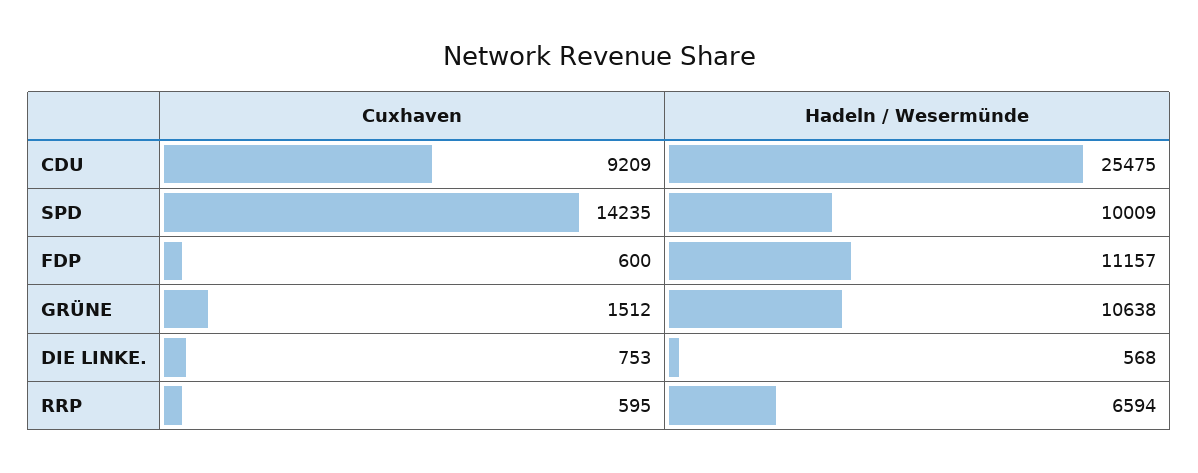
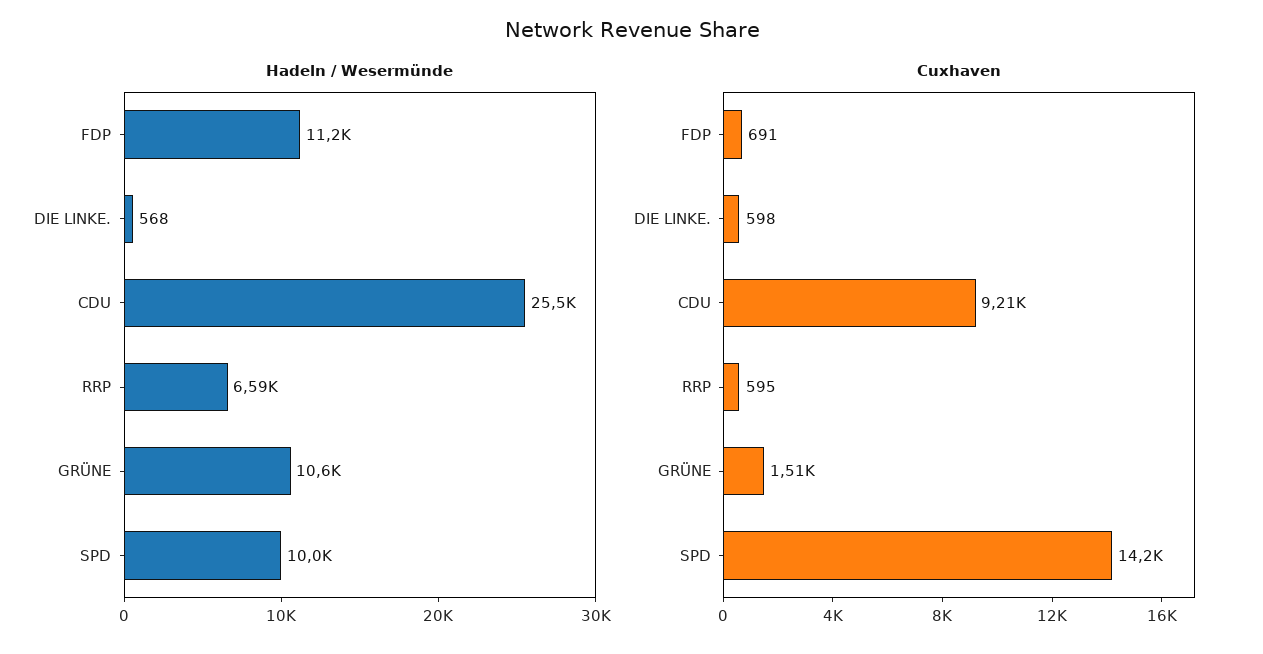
Cuxhaven, FDP: 600 -> 691
Cuxhaven, DIE LINKE.: 753 -> 598

